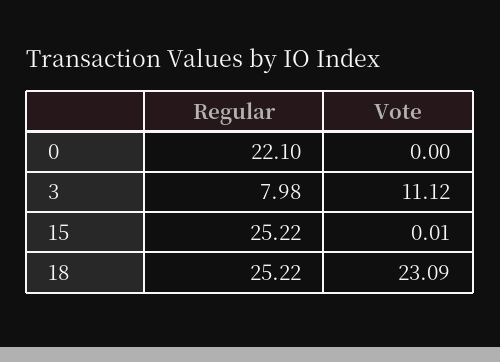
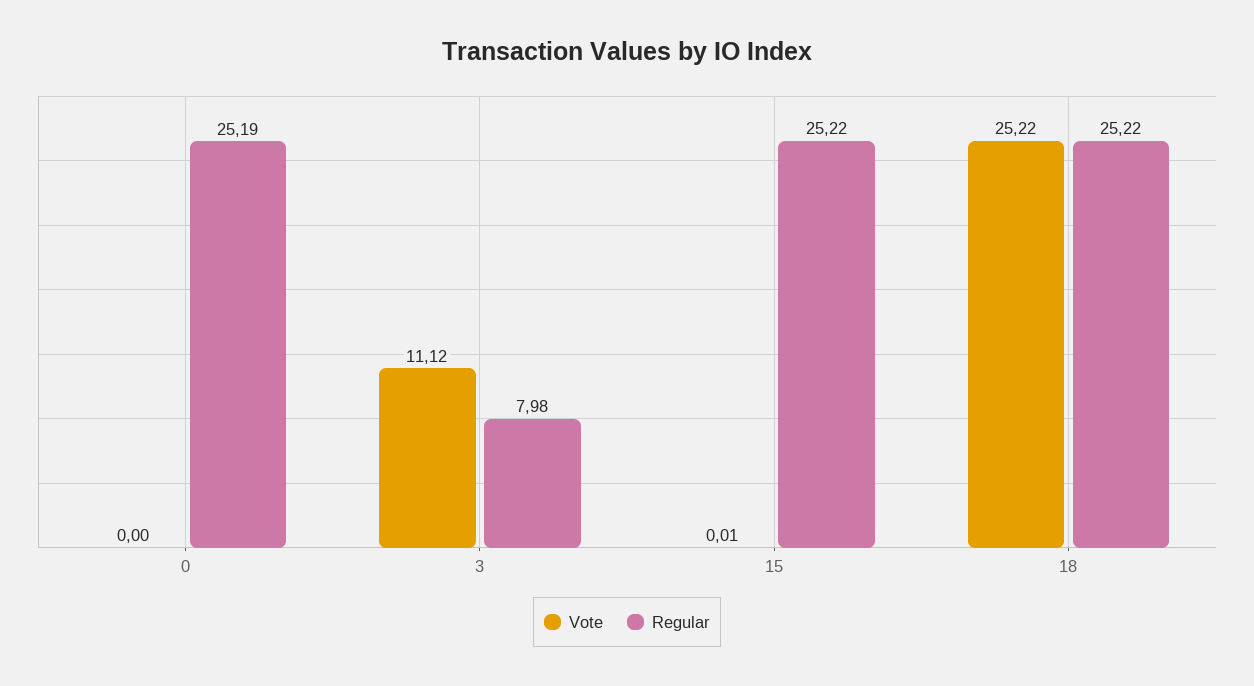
Regular, 0: 22.1 -> 25.19
Vote, 18: 23.09 -> 25.22

